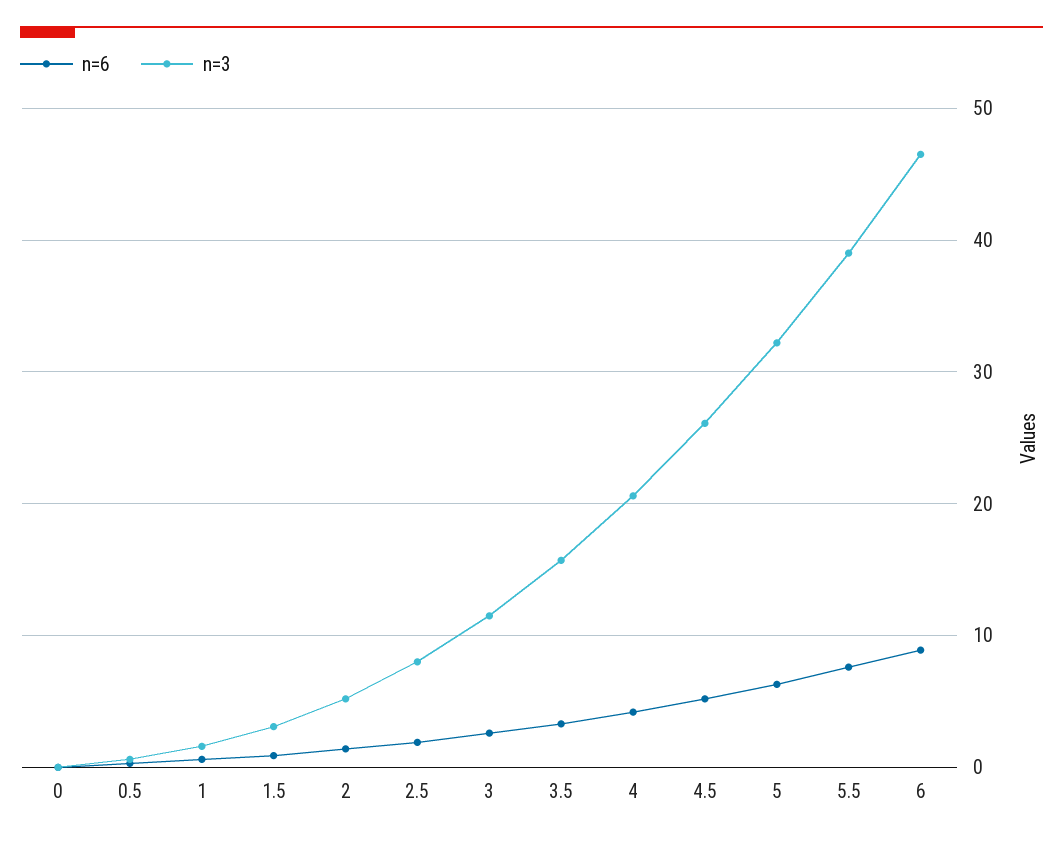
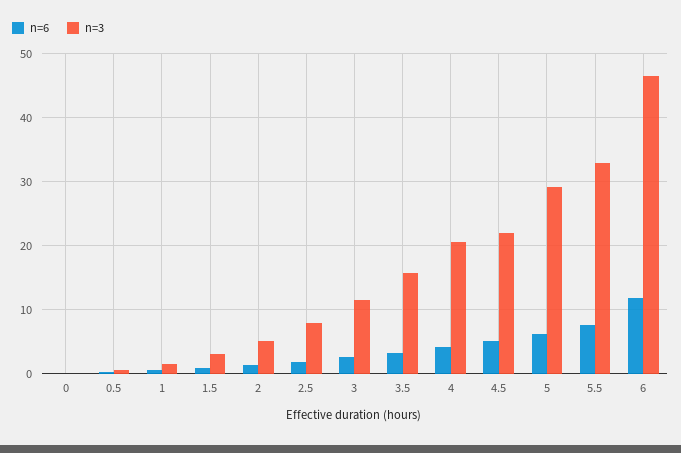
n=3, 4.5: 26 -> 22
n=3, 5: 32 -> 29
n=3, 5.5: 39 -> 33
n=6, 6: 9 -> 12

